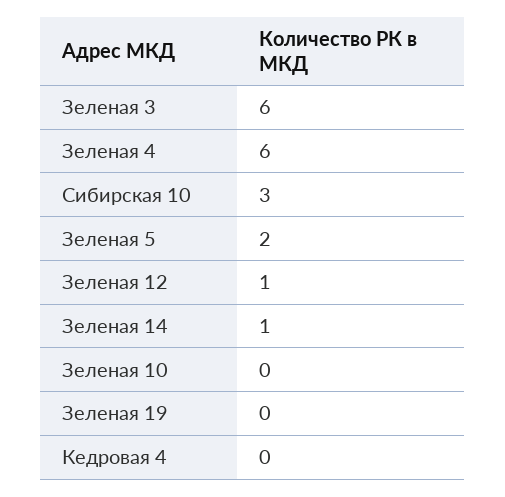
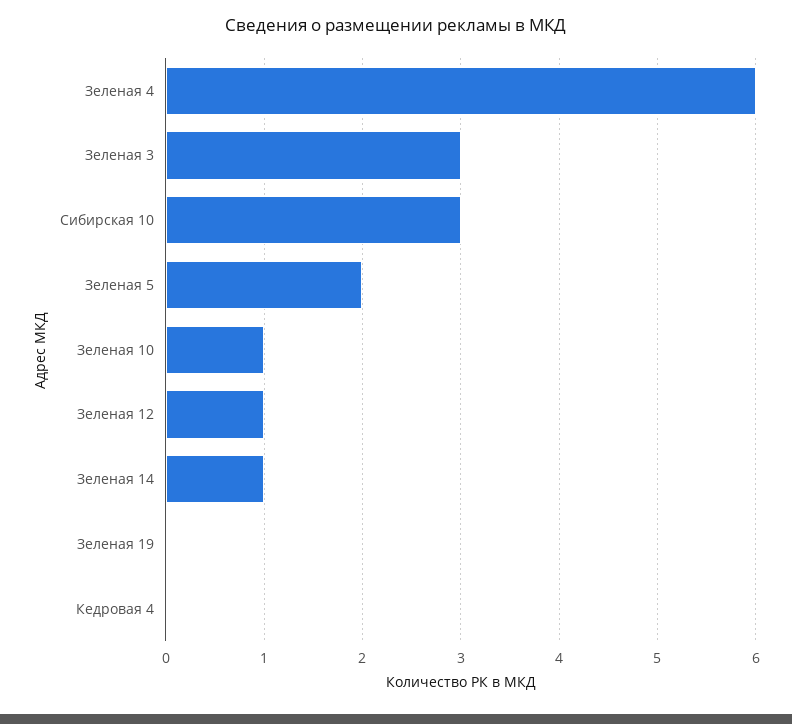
Зеленая 3: 6 -> 3
Зеленая 10: 0 -> 1

